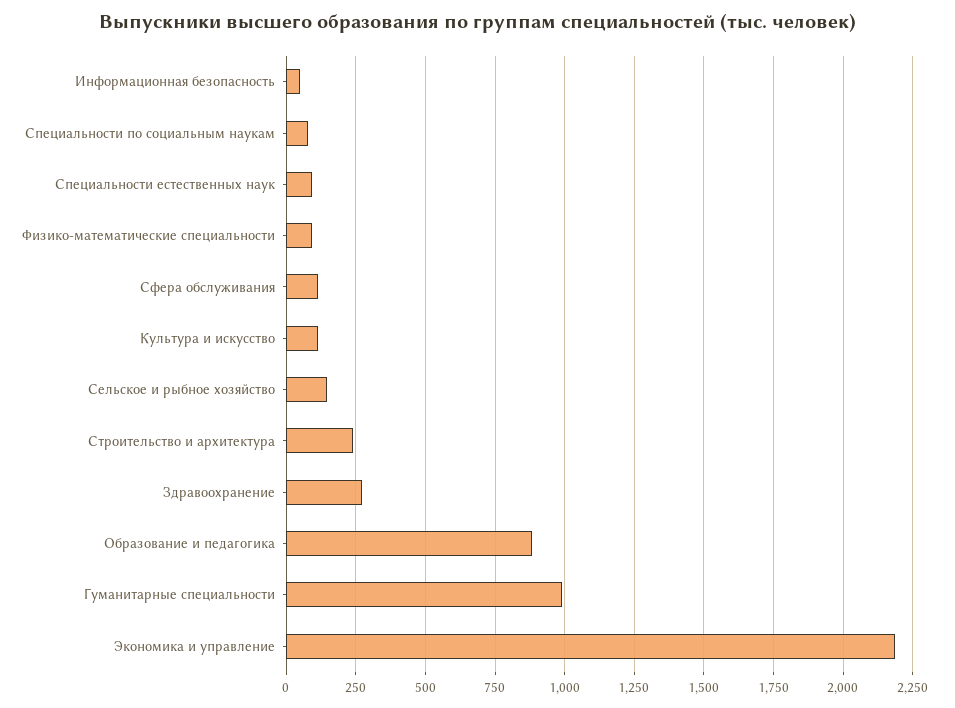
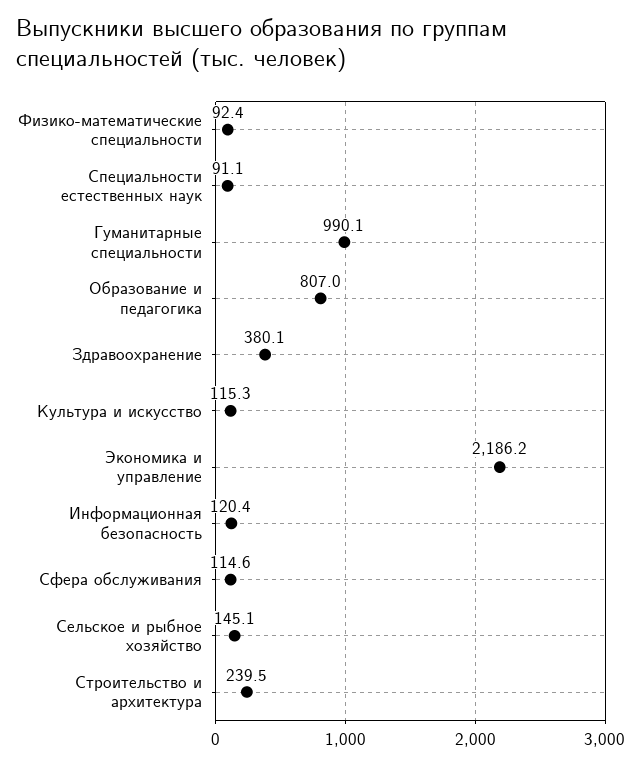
Информационная безопасность: 50 -> 120.4
Специальности по социальным наукам: 75 -> none
Здравоохранение: 275 -> 380.1
Образование и педагогика: 875 -> 807

